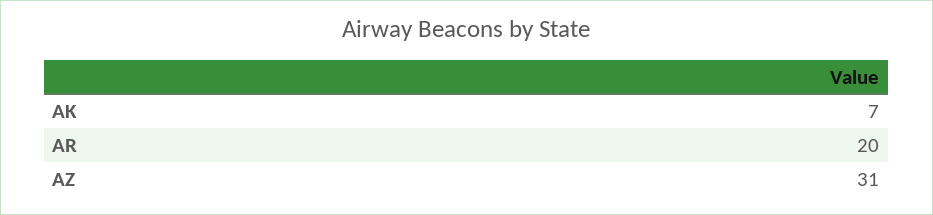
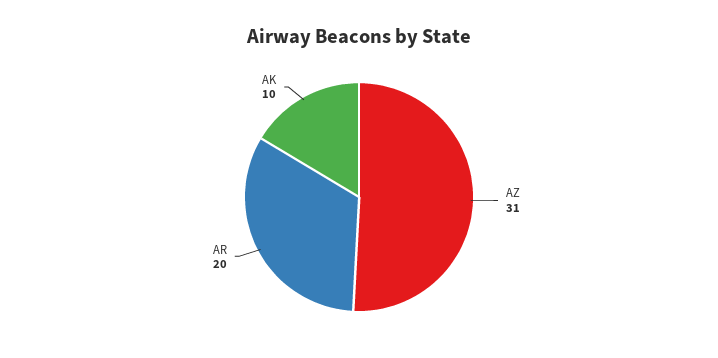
AK: 7 -> 10

